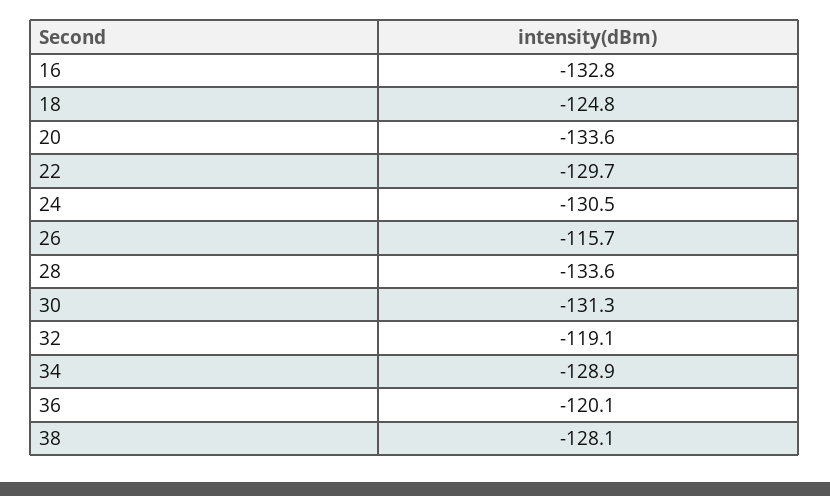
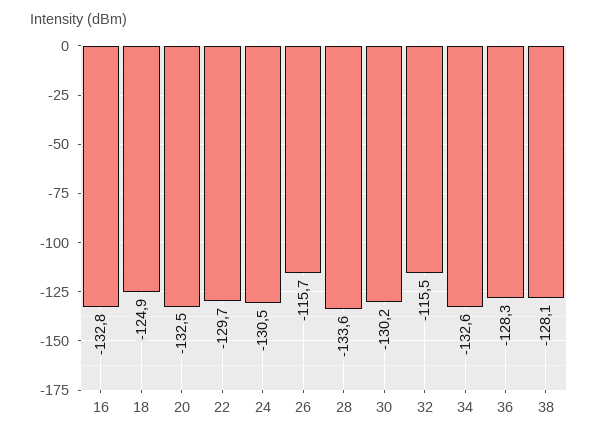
18: -124.8 -> -124.9
20: -133.6 -> -132.5
30: -131.3 -> -130.2
32: -119.1 -> -115.5
34: -128.9 -> -132.6
36: -120.1 -> -128.3

